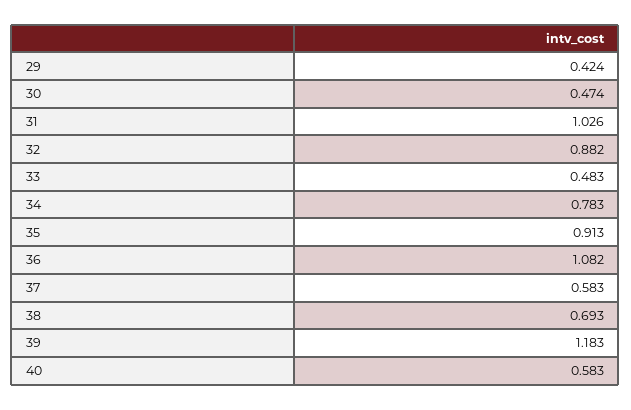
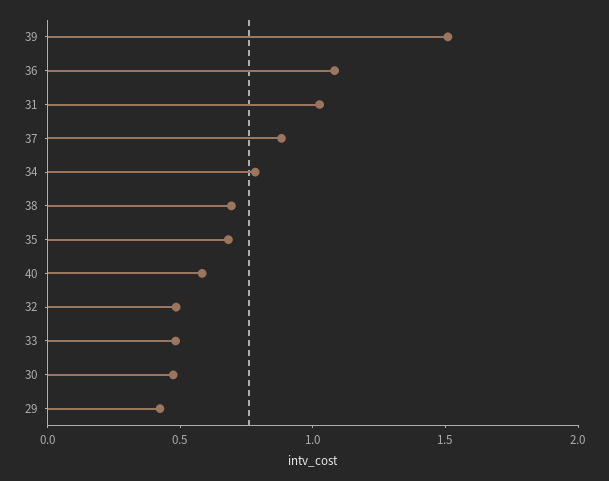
32: 0.882 -> 0.5
35: 0.913 -> 0.7
37: 0.583 -> 0.9
39: 1.183 -> 1.5

